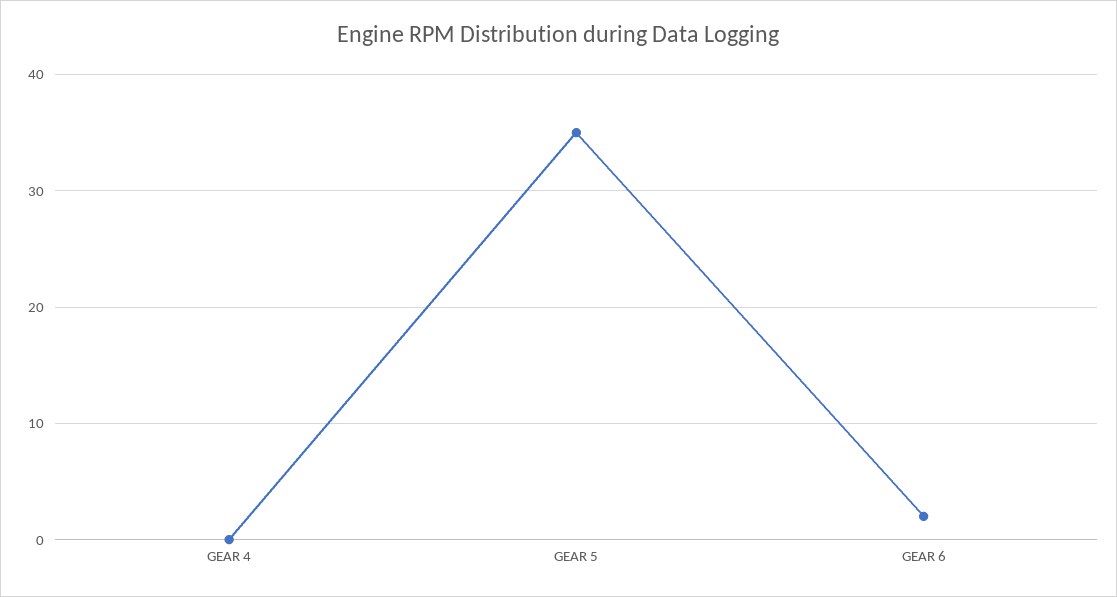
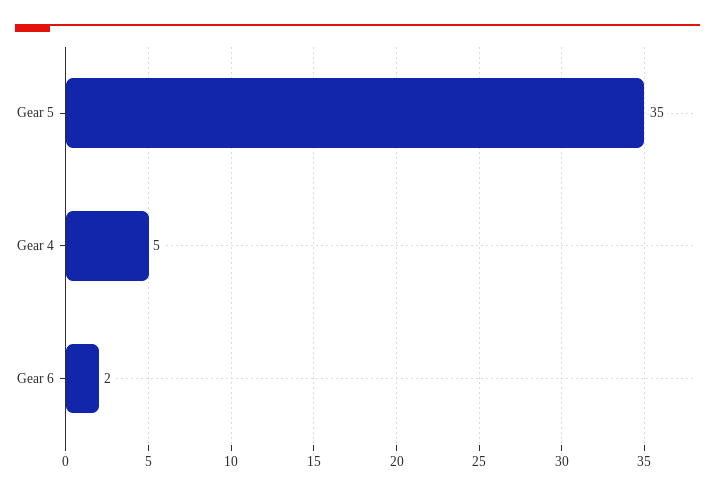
GEAR 4: 0 -> 5

